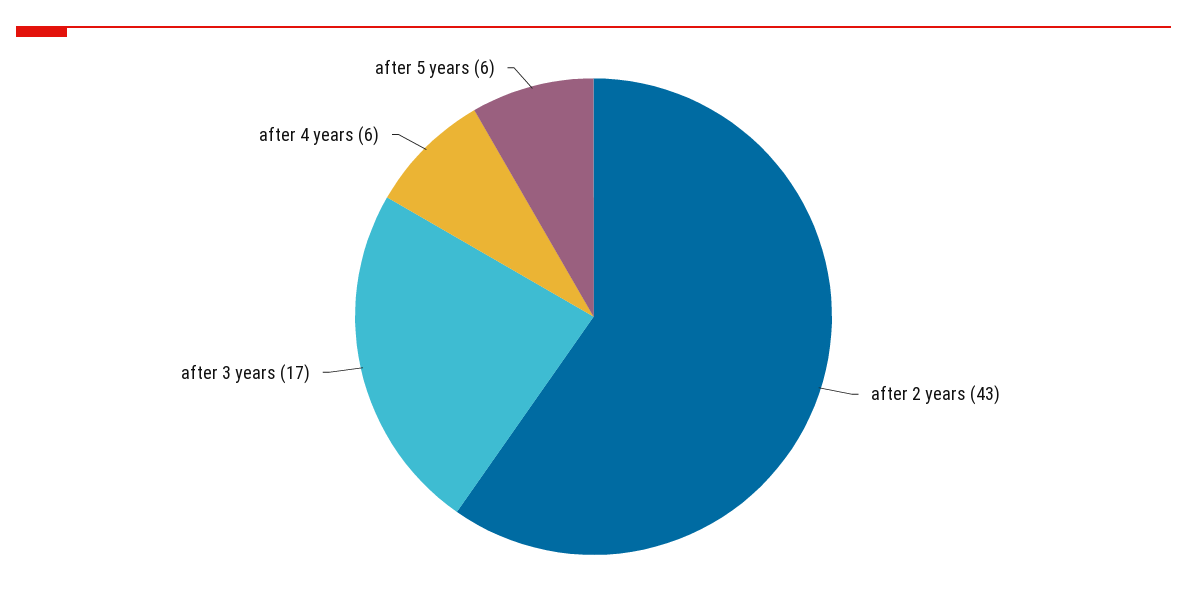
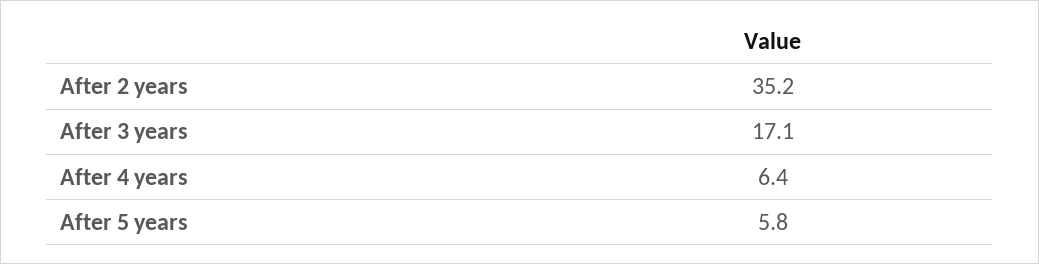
after 2 years: 43 -> 35.2

